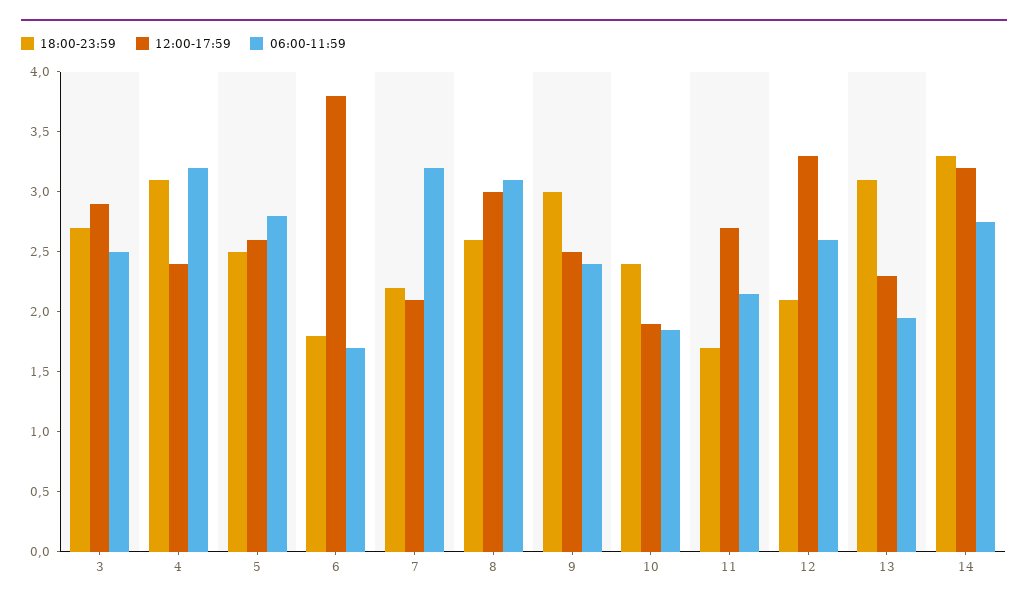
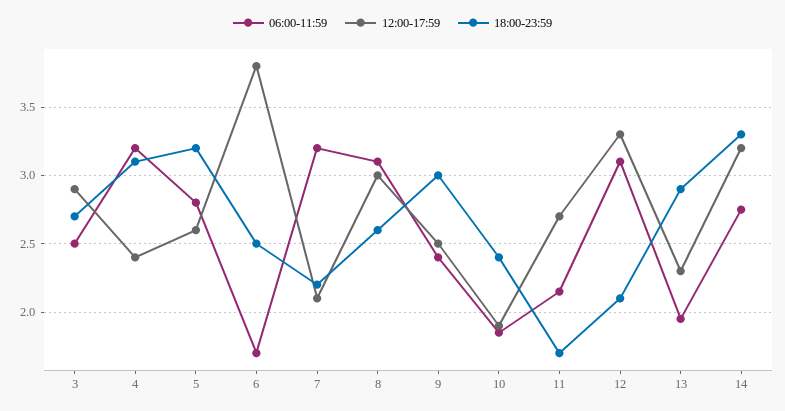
18:00-23:59, 5: 2.5 -> 3.2
18:00-23:59, 6: 1.8 -> 2.5
06:00-11:59, 12: 2.6 -> 3.1
18:00-23:59, 13: 3.1 -> 2.9

